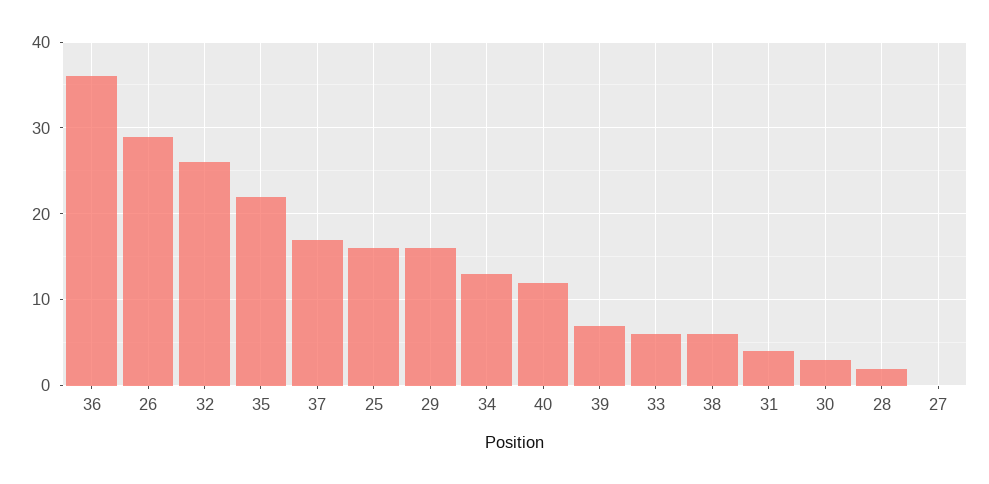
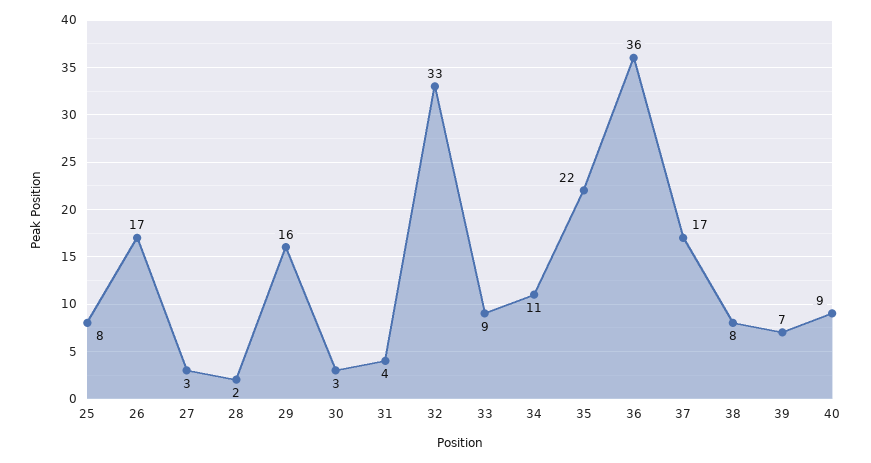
26: 29 -> 17
32: 26 -> 33
25: 16 -> 8
34: 13 -> 11
40: 12 -> 9
33: 6 -> 9
38: 6 -> 8
27: 0 -> 3

